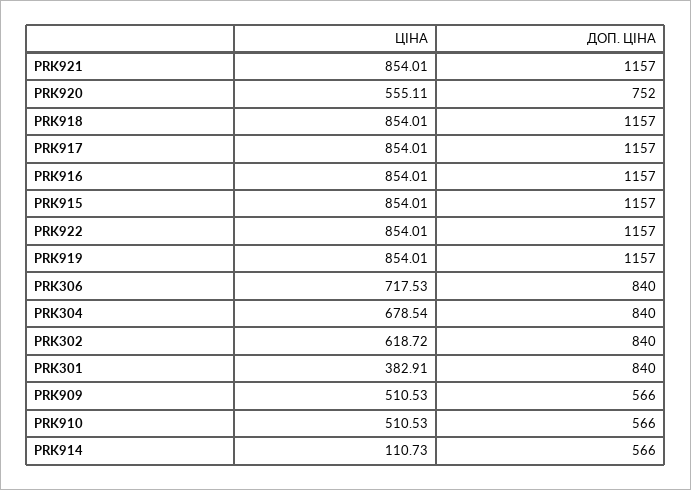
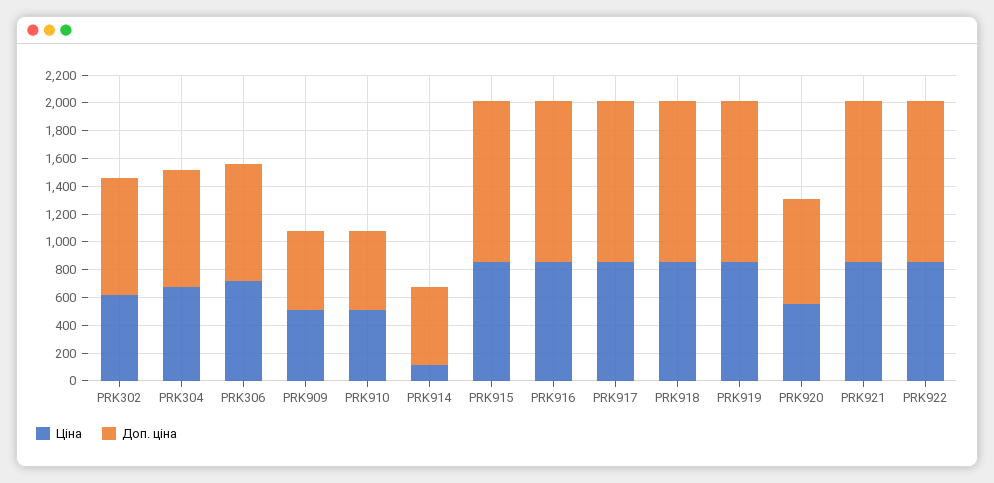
ЦІНА, PRK301: 382.91 -> none
ДОП. ЦІНА, PRK301: 840 -> none

